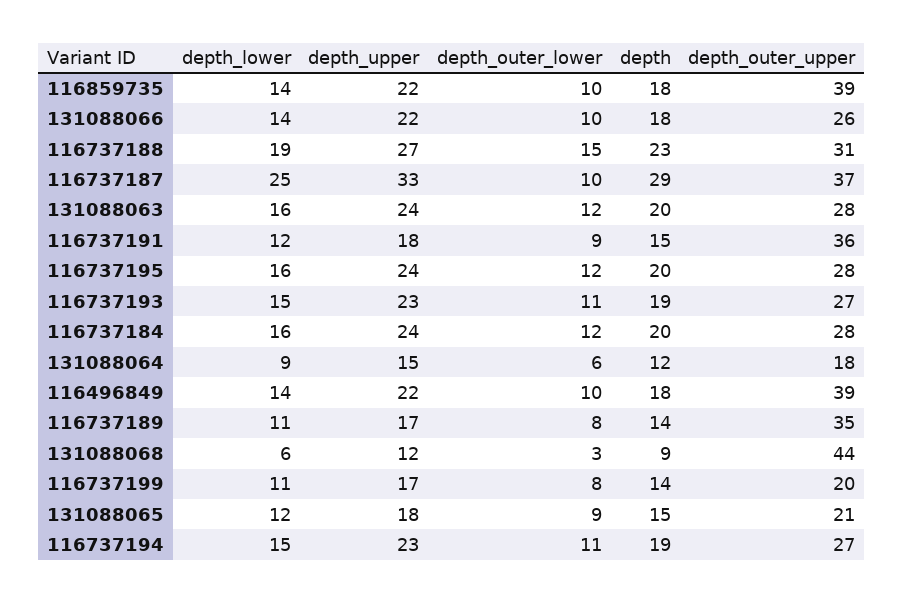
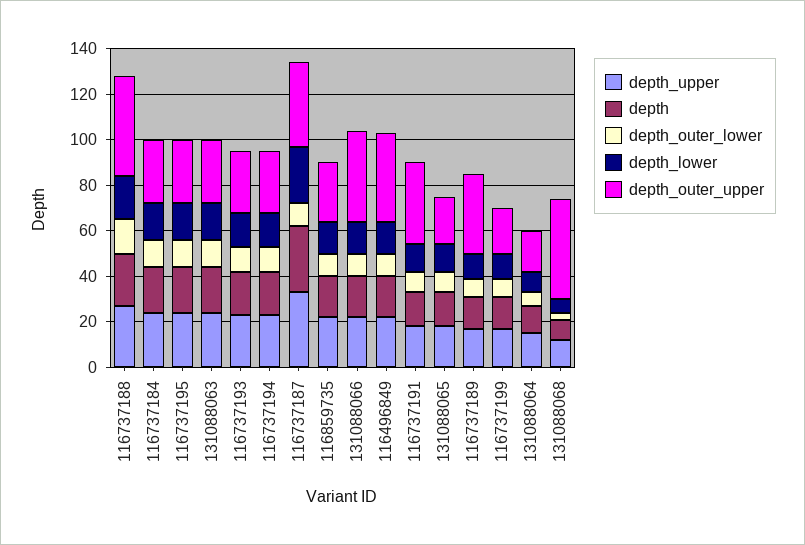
depth_outer_upper, 116859735: 39 -> 25
depth_outer_upper, 131088066: 26 -> 40
depth_outer_upper, 116737188: 31 -> 45

